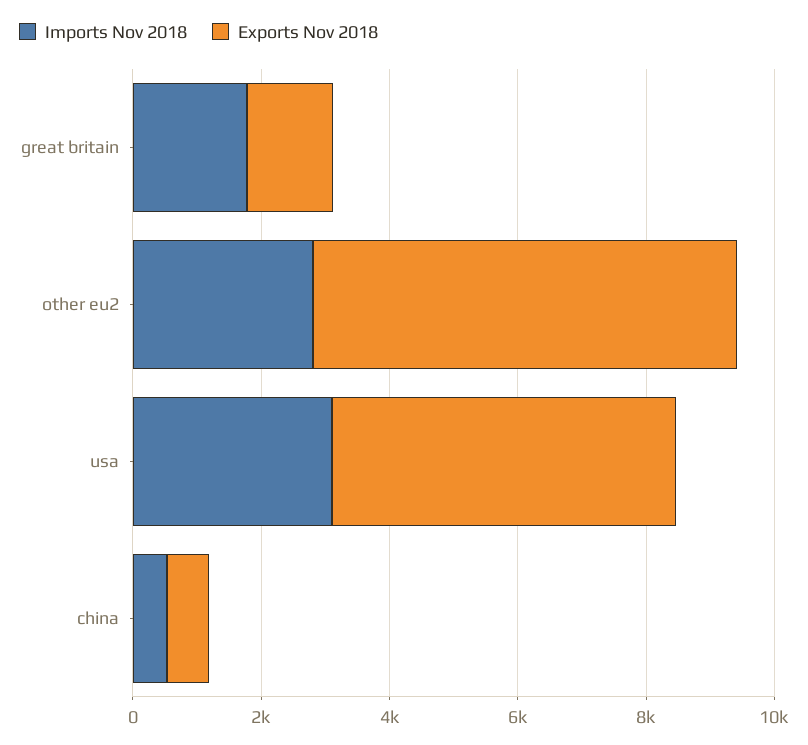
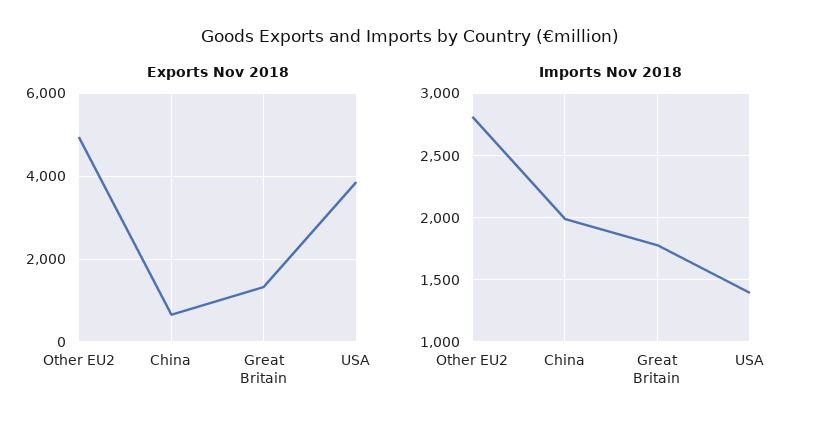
Exports Nov 2018, other eu2: 6500 -> 5000
Imports Nov 2018, usa: 3000 -> 1400
Exports Nov 2018, usa: 5500 -> 3800
Imports Nov 2018, china: 500 -> 2000

